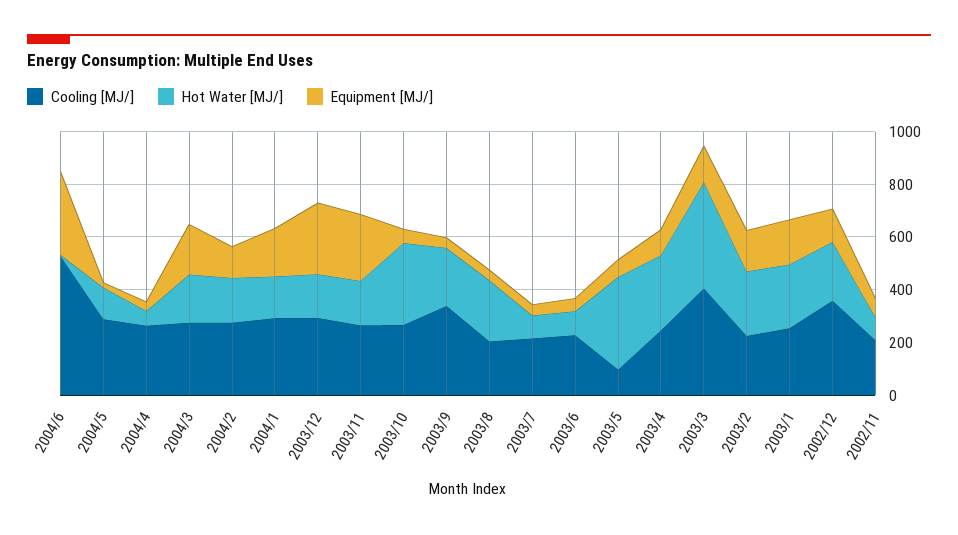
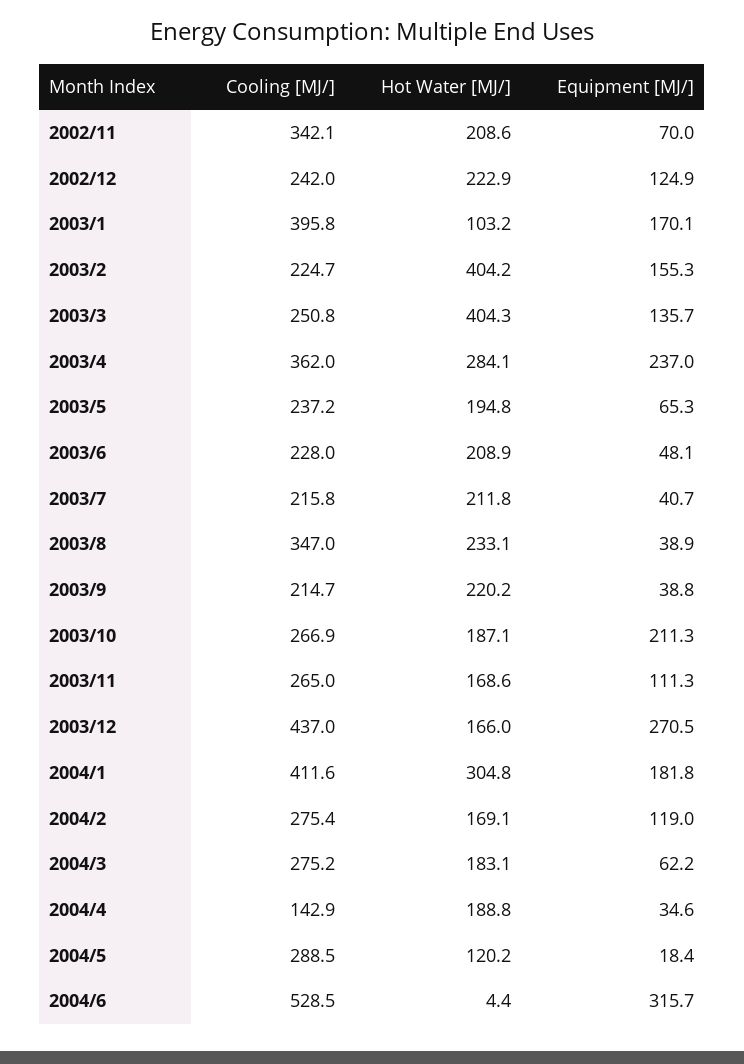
Cooling [MJ/], 2004/4: 250 -> 142.9
Hot Water [MJ/], 2004/4: 50 -> 188.8
Equipment [MJ/], 2004/3: 200 -> 62.2
Cooling [MJ/], 2004/1: 300 -> 411.6
Hot Water [MJ/], 2004/1: 150 -> 304.8
Cooling [MJ/], 2003/12: 300 -> 437
Equipment [MJ/], 2003/11: 250 -> 111.3
Hot Water [MJ/], 2003/10: 300 -> 187.1
Equipment [MJ/], 2003/10: 50 -> 211.3
Cooling [MJ/], 2003/9: 350 -> 214.7
Cooling [MJ/], 2003/8: 200 -> 347
Hot Water [MJ/], 2003/7: 100 -> 211.8
Hot Water [MJ/], 2003/6: 100 -> 208.9
Cooling [MJ/], 2003/5: 100 -> 237.2
Hot Water [MJ/], 2003/5: 350 -> 194.8
Cooling [MJ/], 2003/4: 250 -> 362
Equipment [MJ/], 2003/4: 100 -> 237
Cooling [MJ/], 2003/3: 400 -> 250.8
Hot Water [MJ/], 2003/2: 250 -> 404.2
Cooling [MJ/], 2003/1: 250 -> 395.8
Hot Water [MJ/], 2003/1: 250 -> 103.2
Cooling [MJ/], 2002/12: 350 -> 242
Cooling [MJ/], 2002/11: 200 -> 342.1
Hot Water [MJ/], 2002/11: 100 -> 208.6

